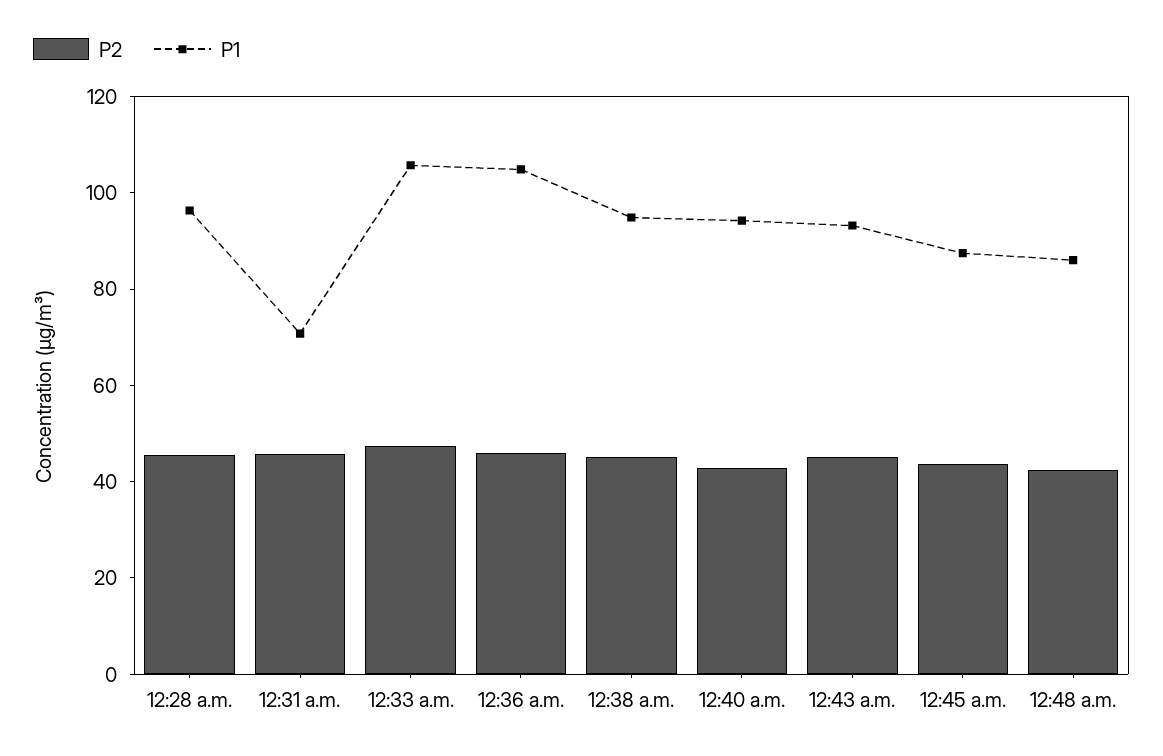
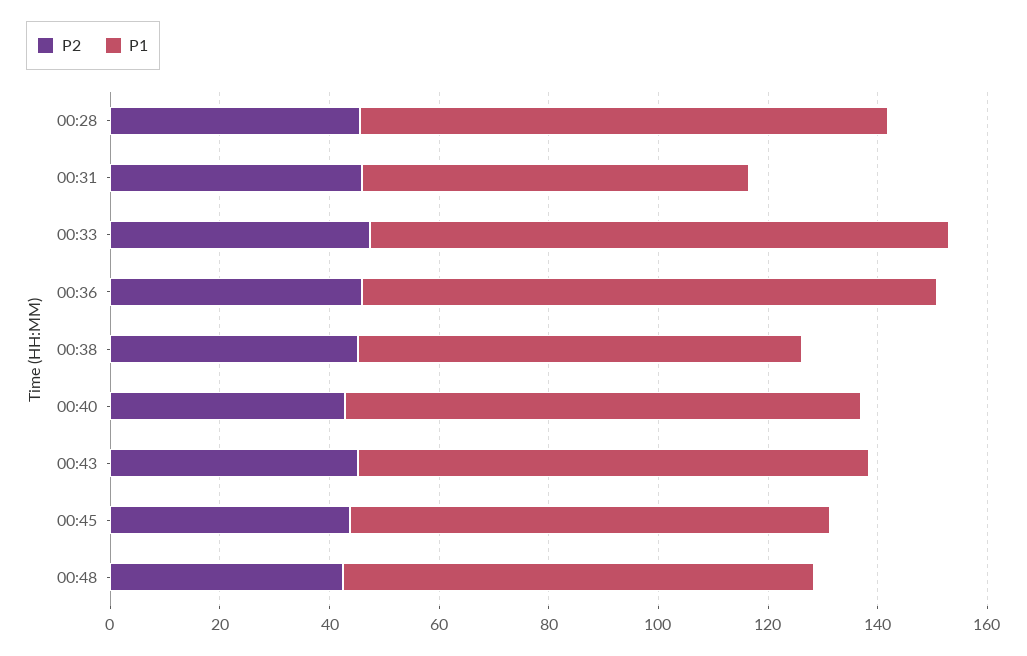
P1, 12:38 a.m.: 95 -> 80

